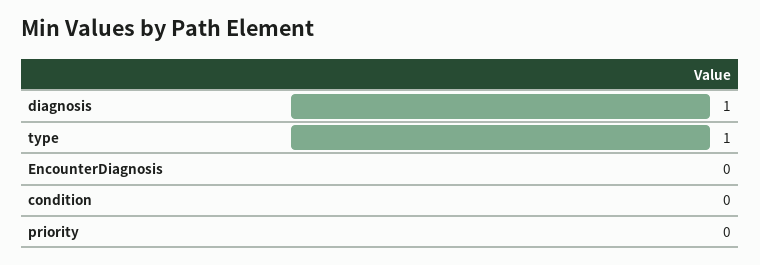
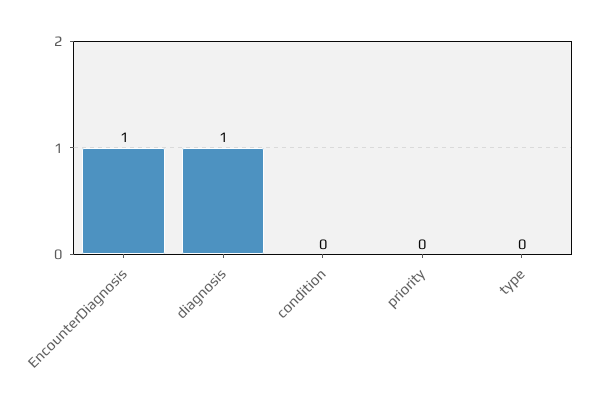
type: 1 -> 0
EncounterDiagnosis: 0 -> 1

